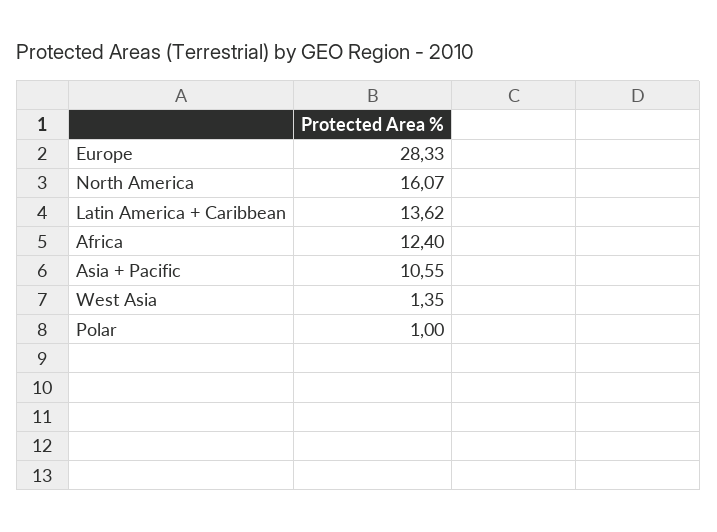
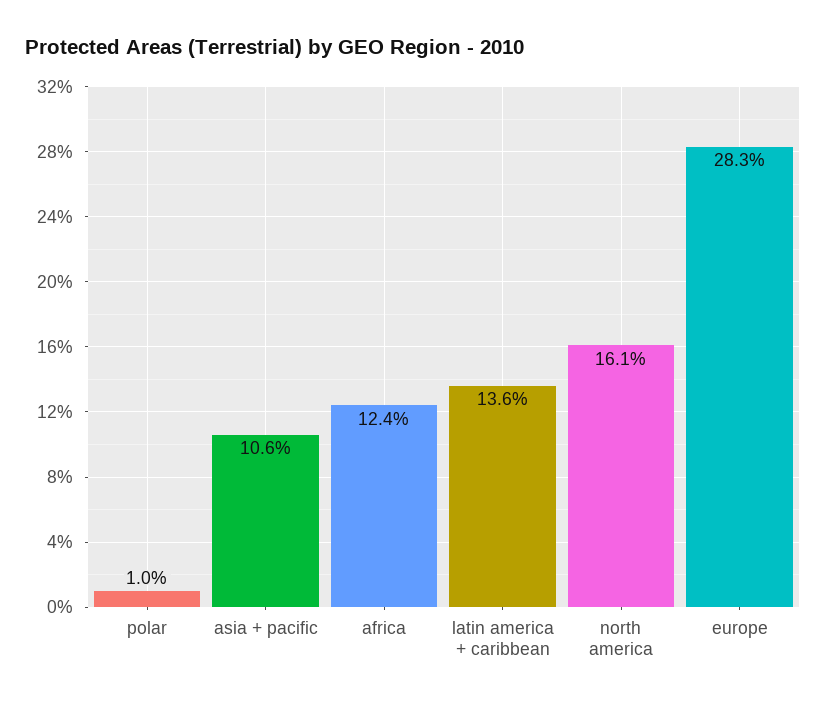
West Asia: 1.35 -> none

